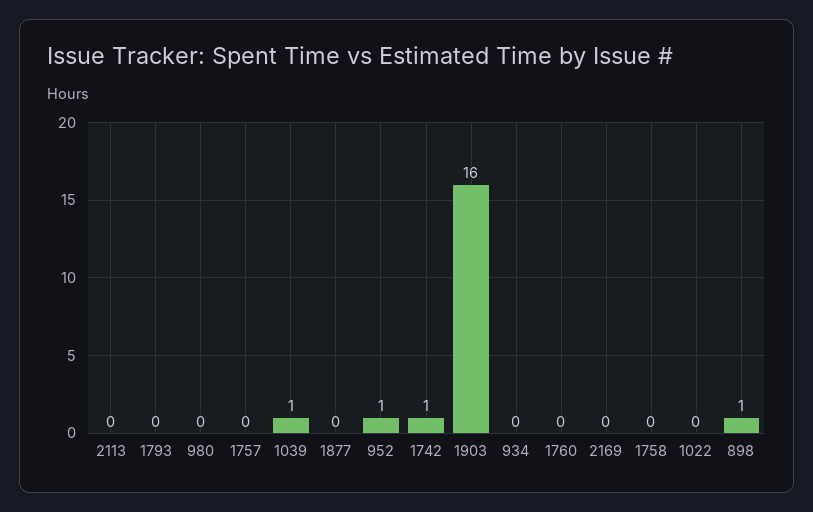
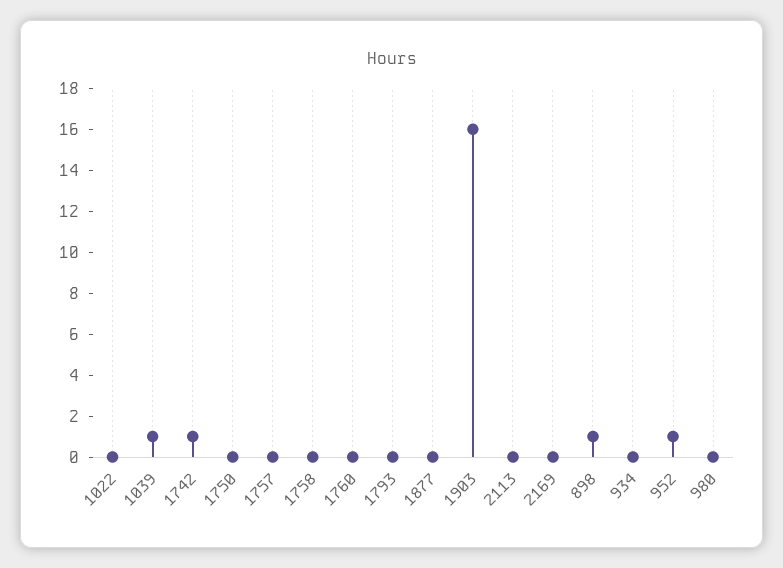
1750: none -> 0

